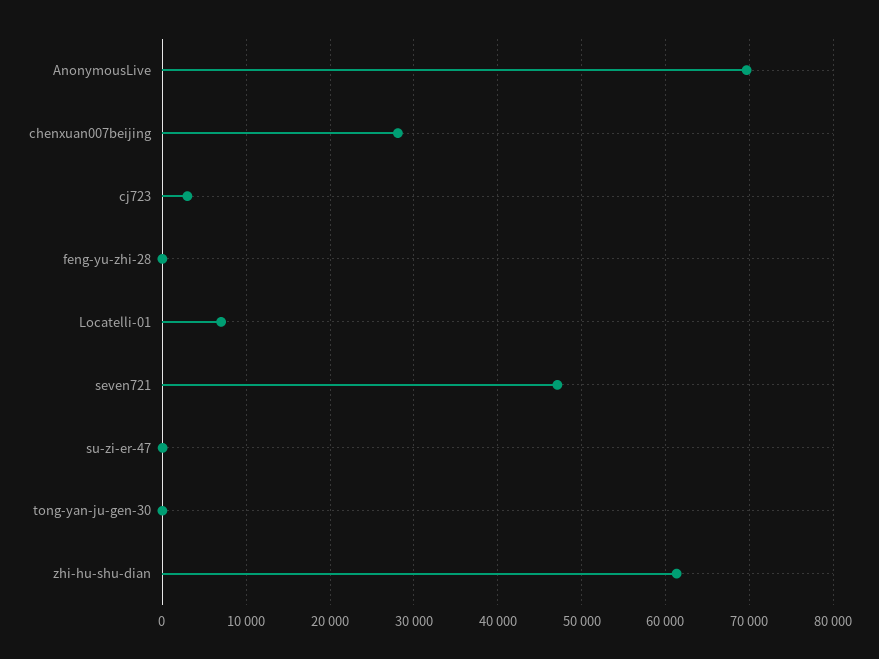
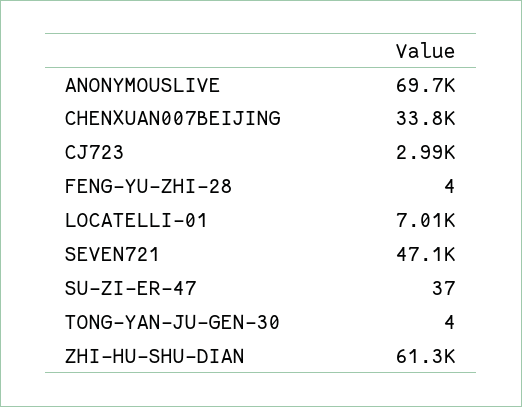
chenxuan007beijing: 28000 -> 33800

